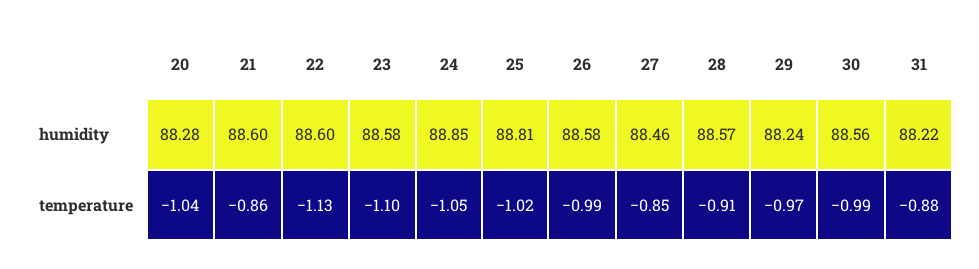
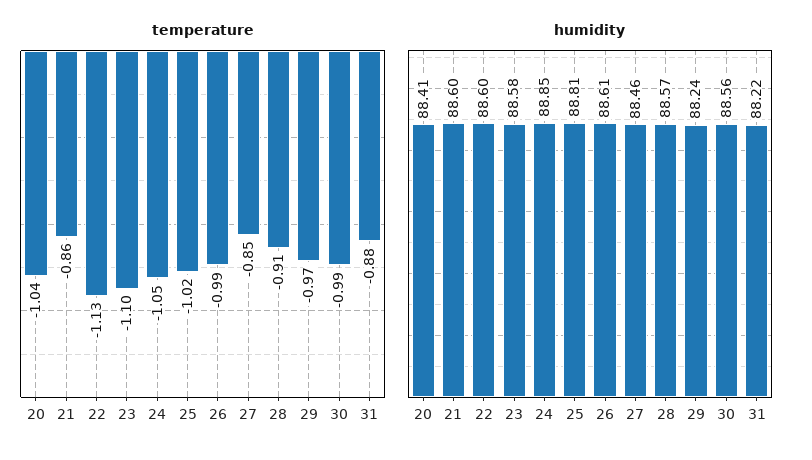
humidity, 20: 88.28 -> 88.41
humidity, 26: 88.58 -> 88.61

